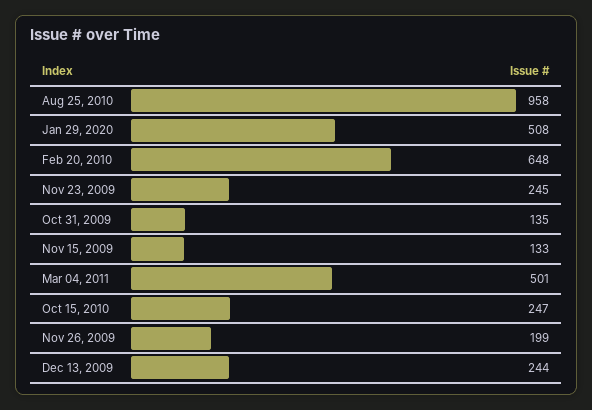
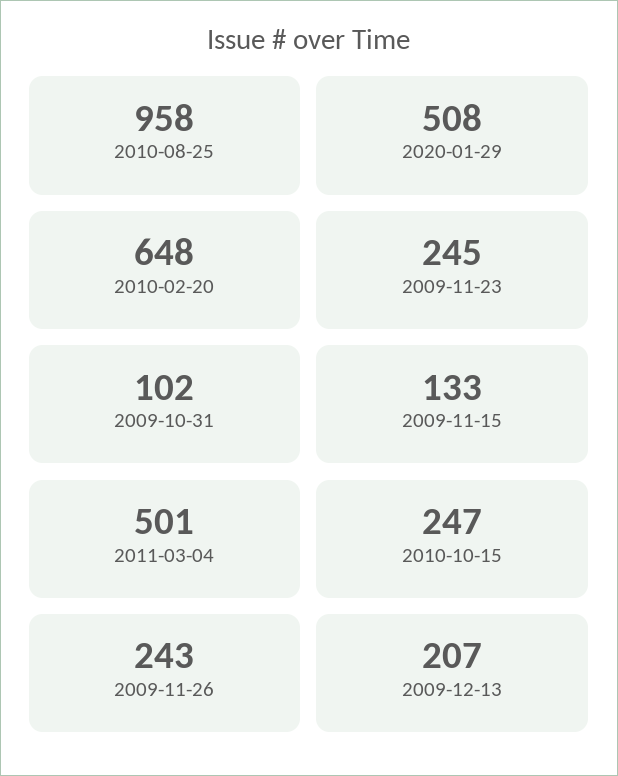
Oct 31, 2009: 135 -> 102
Nov 26, 2009: 199 -> 243
Dec 13, 2009: 244 -> 207

